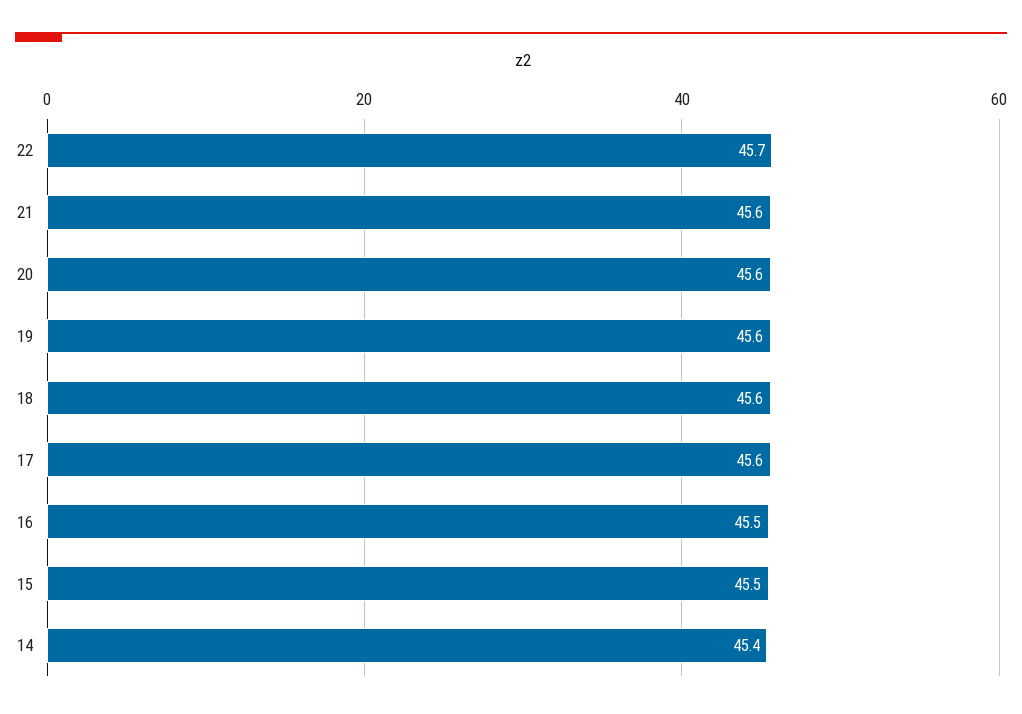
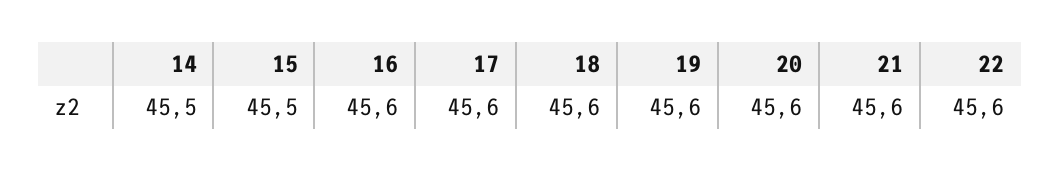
22: 45.7 -> 45.6
16: 45.5 -> 45.6
14: 45.4 -> 45.5

